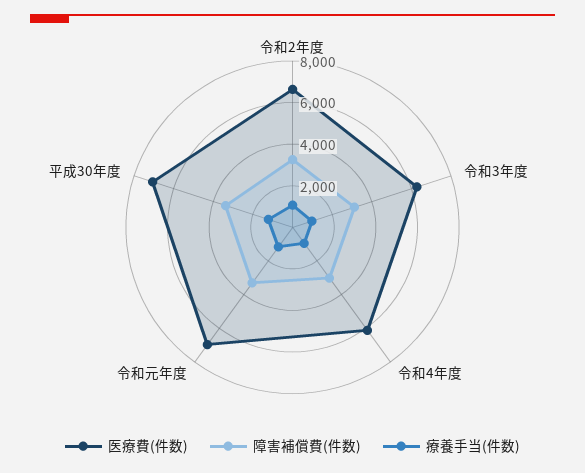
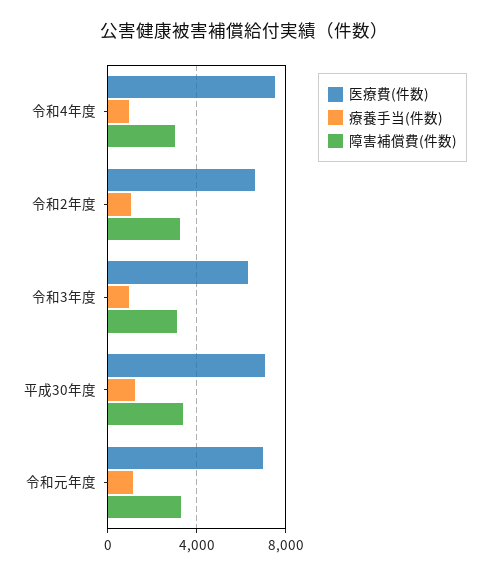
医療費(件数), 令和4年度: 6000 -> 7500

